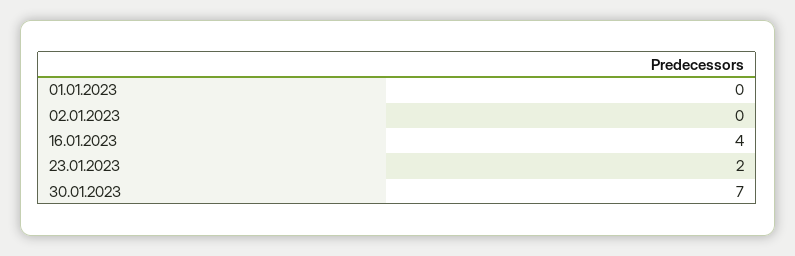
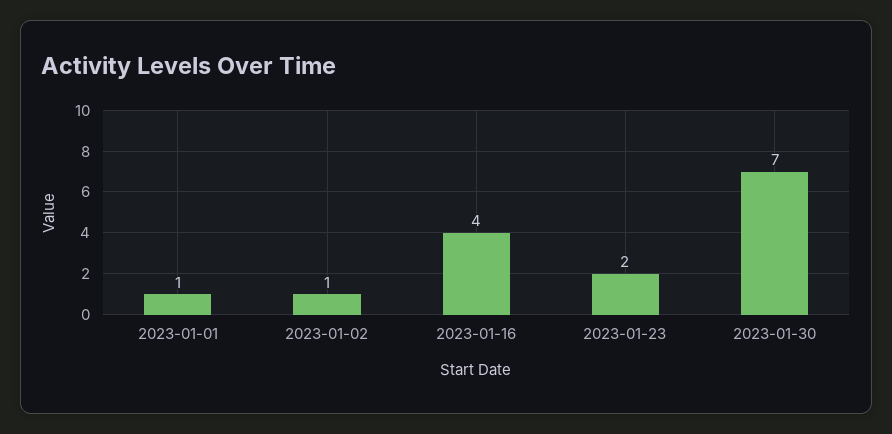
01.01.2023: 0 -> 1
02.01.2023: 0 -> 1

